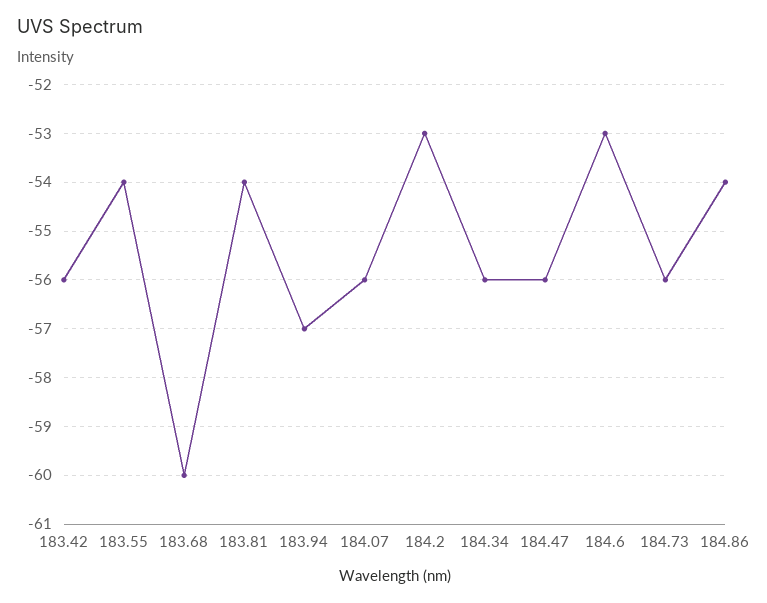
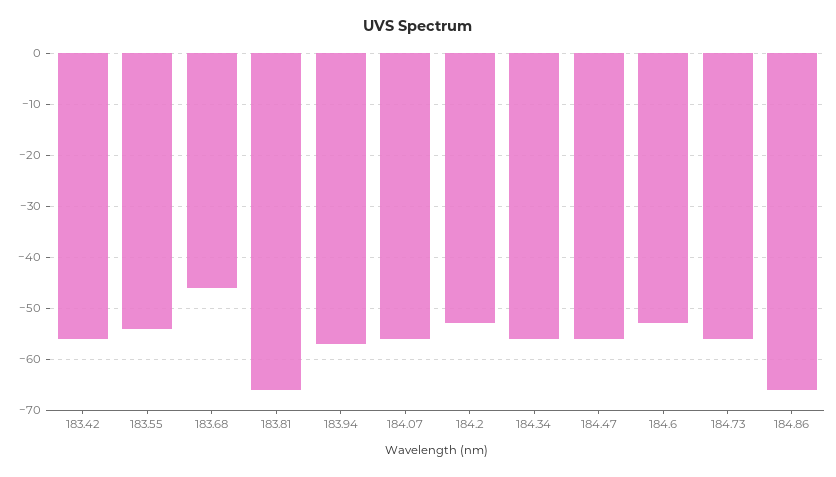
183.68: -60 -> -45
183.81: -54 -> -65
184.86: -54 -> -65

